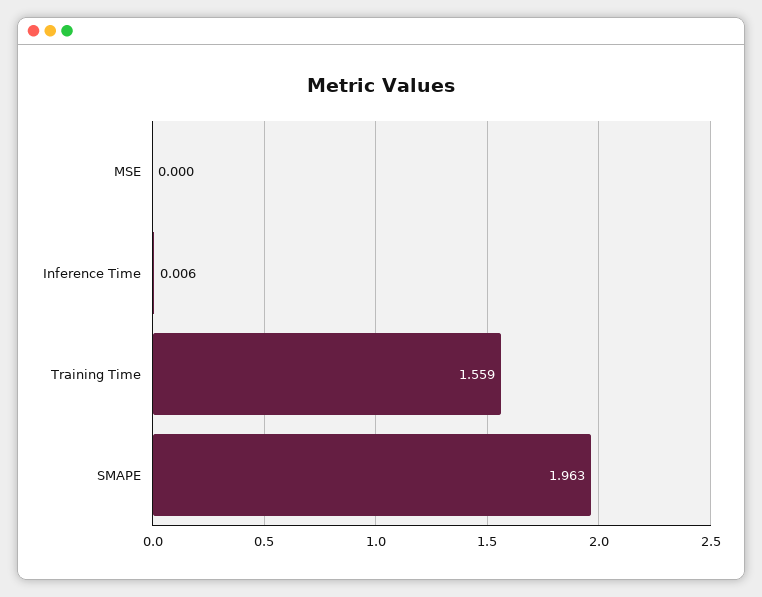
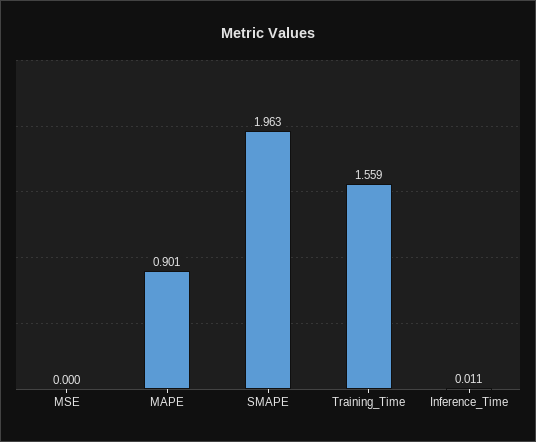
Inference Time: 0.006 -> 0.011
MAPE: none -> 0.901

